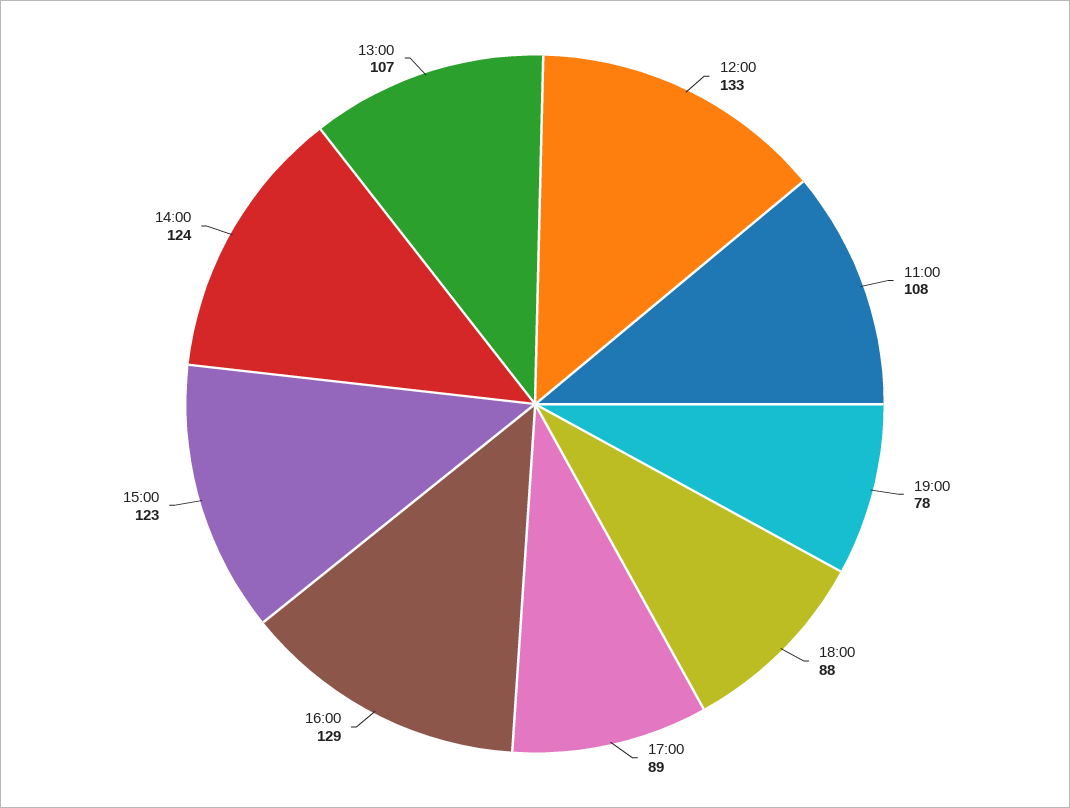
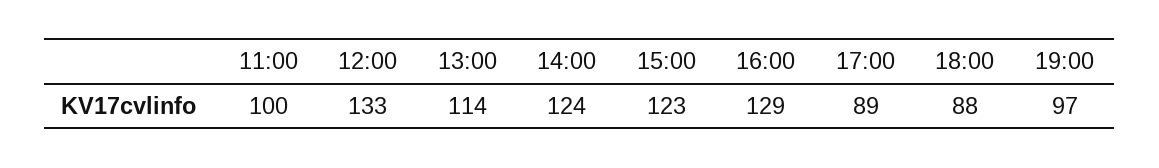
11:00: 108 -> 100
19:00: 78 -> 97
13:00: 107 -> 114

